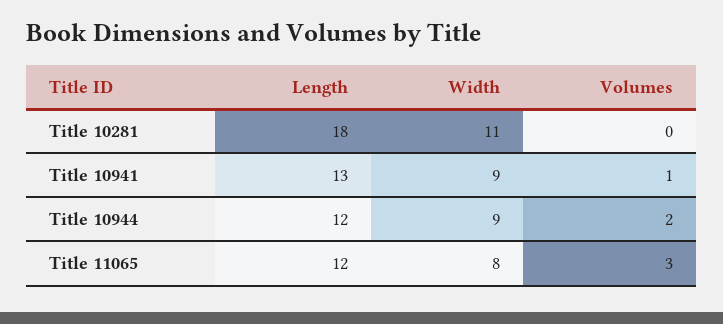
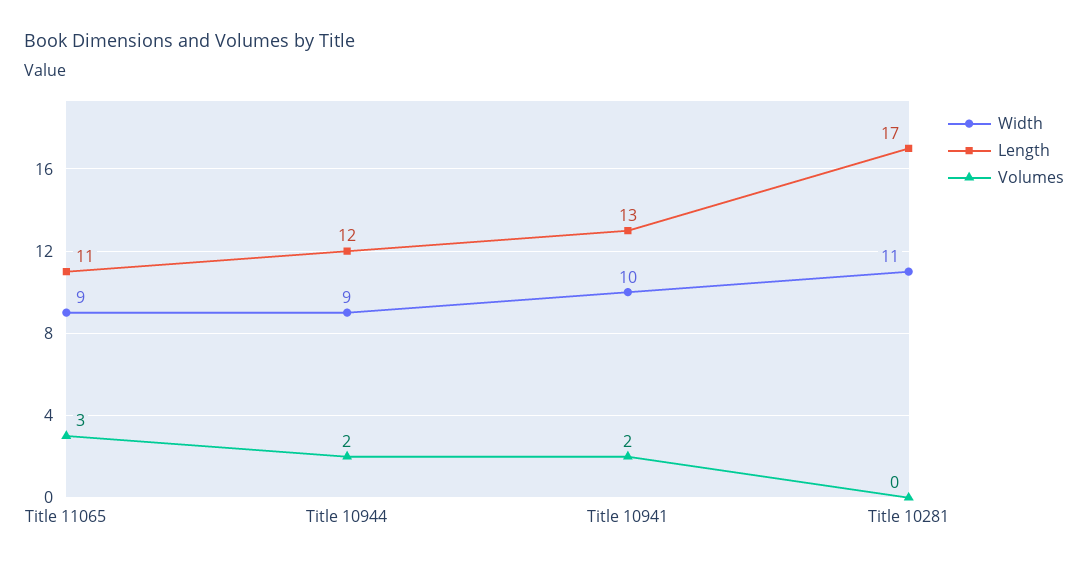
Length, Title 10281: 18 -> 17
Width, Title 10941: 9 -> 10
Volumes, Title 10941: 1 -> 2
Length, Title 11065: 12 -> 11
Width, Title 11065: 8 -> 9

